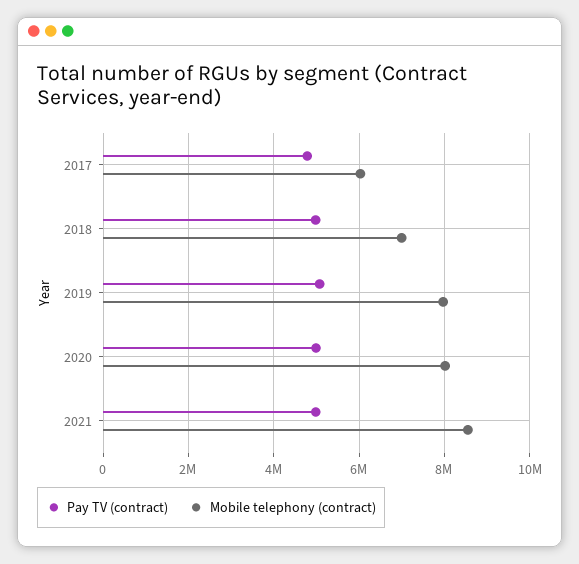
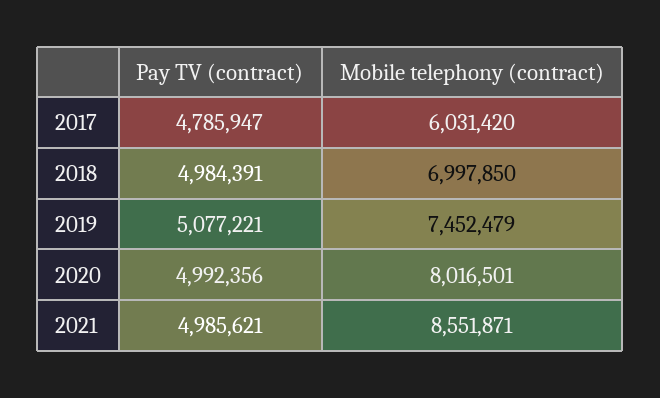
Mobile telephony (contract), 2019: 8000000 -> 7452479

